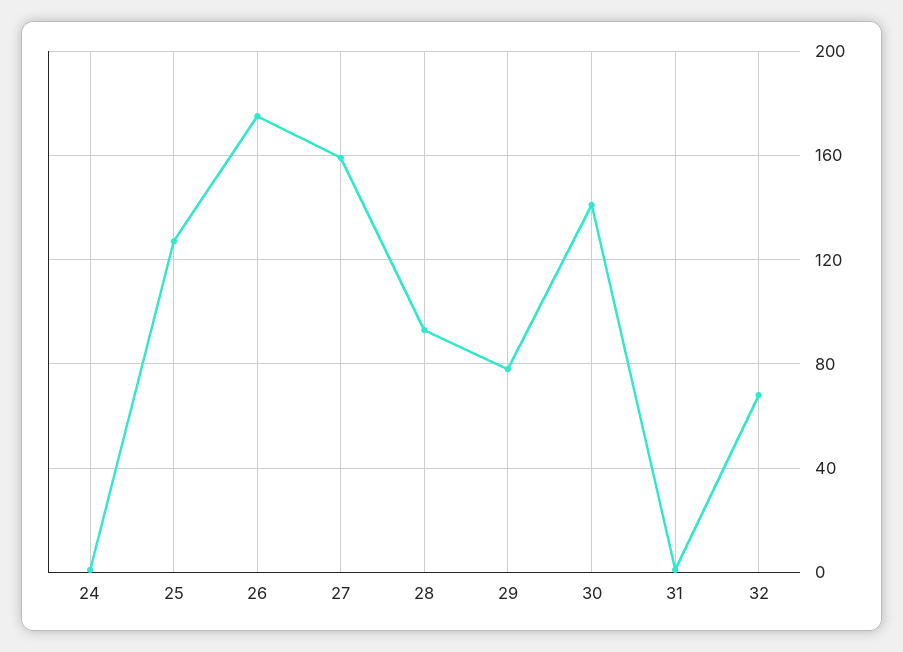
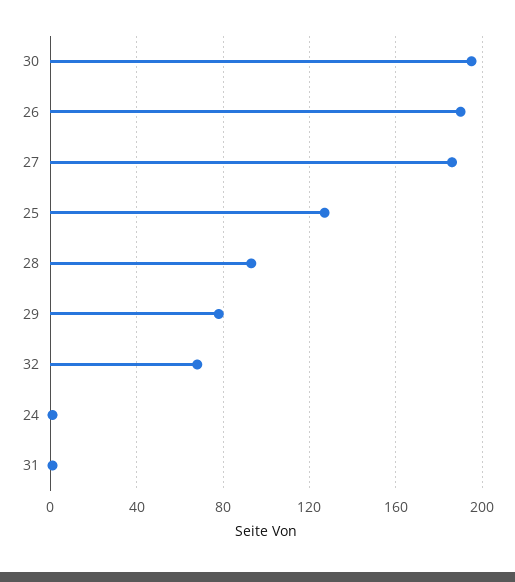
26: 175 -> 190
27: 160 -> 185
30: 140 -> 195

